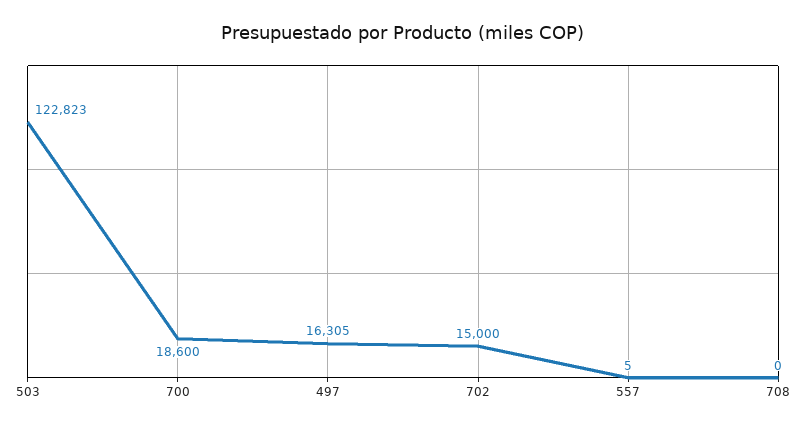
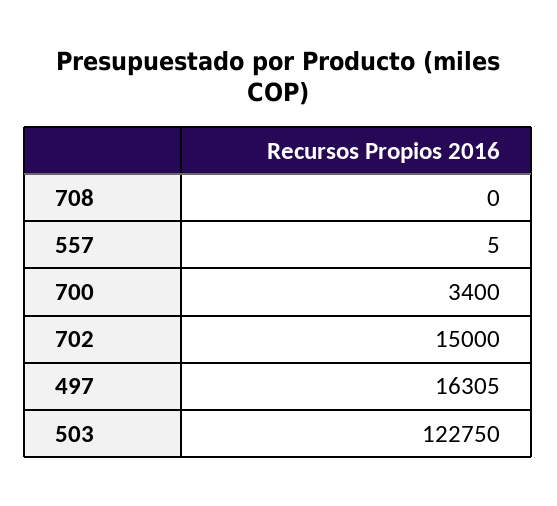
503: 122823 -> 122750
700: 18600 -> 3400

